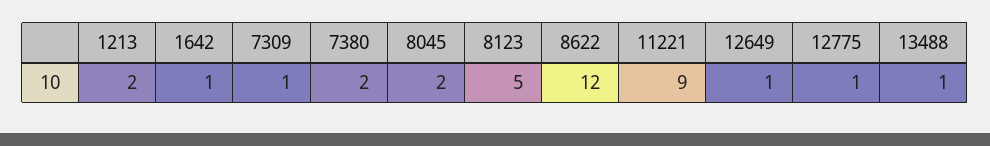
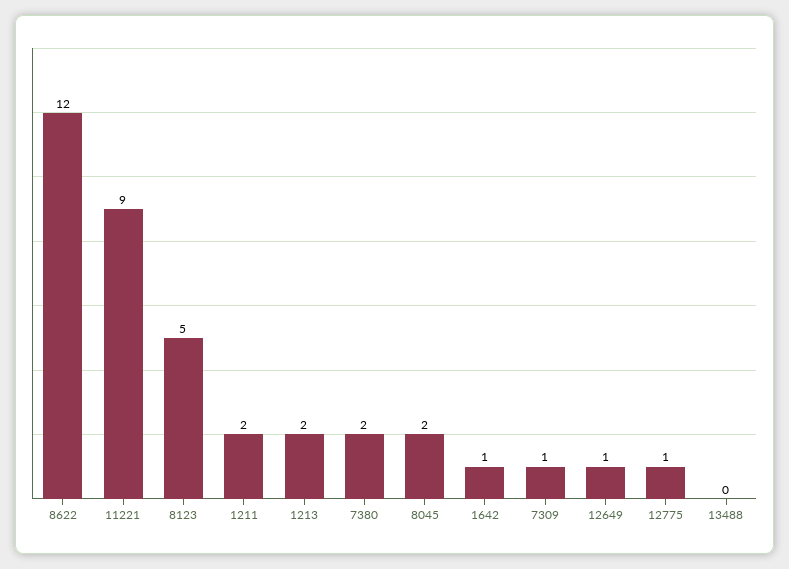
13488: 1 -> 0
1211: none -> 2

